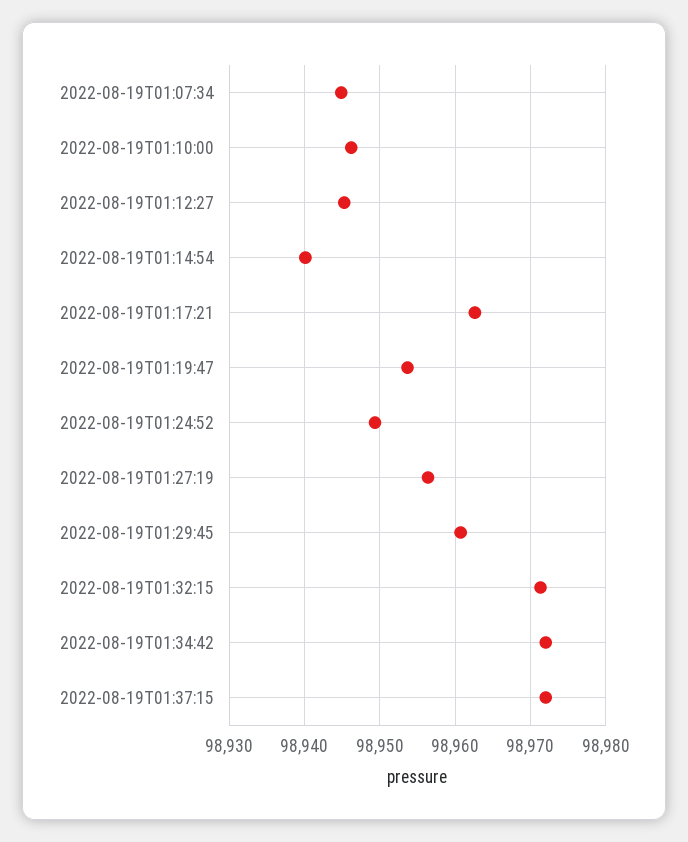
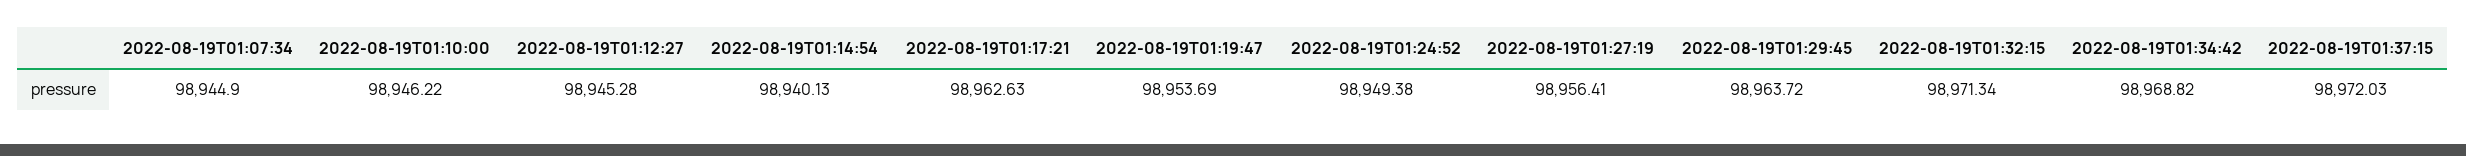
2022-08-19T01:29:45: 98961 -> 98963.72
2022-08-19T01:34:42: 98972 -> 98968.82

